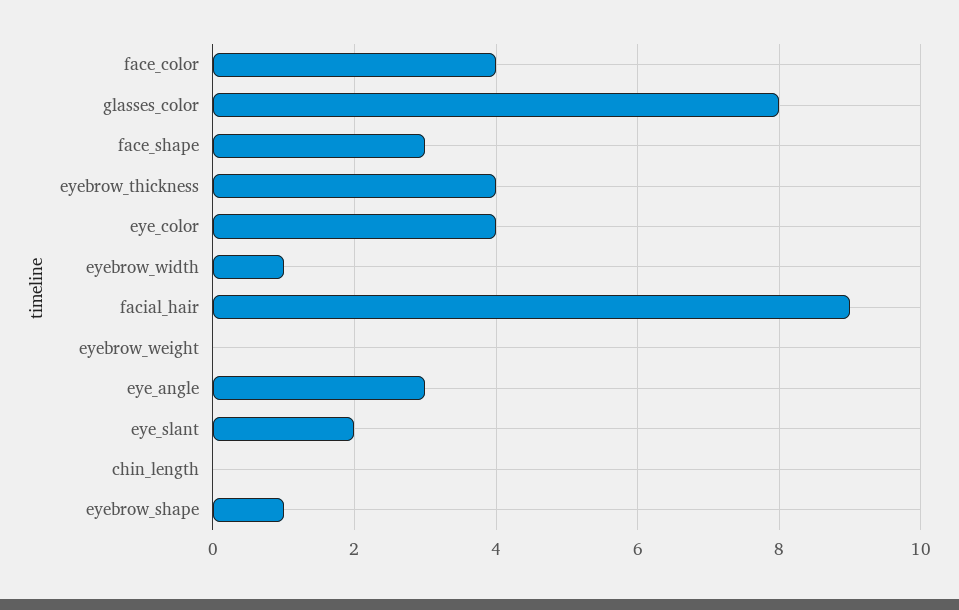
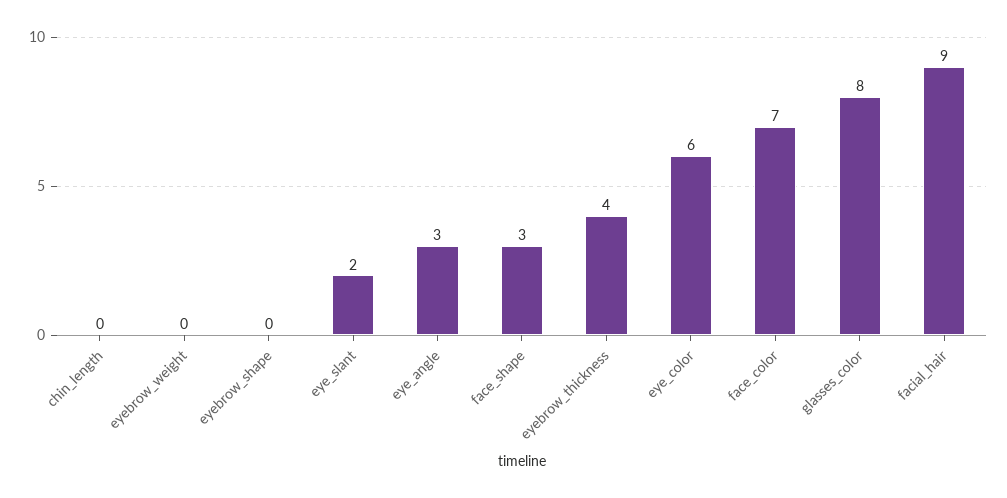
face_color: 4 -> 7
eye_color: 4 -> 6
eyebrow_width: 1 -> none
eyebrow_shape: 1 -> 0

